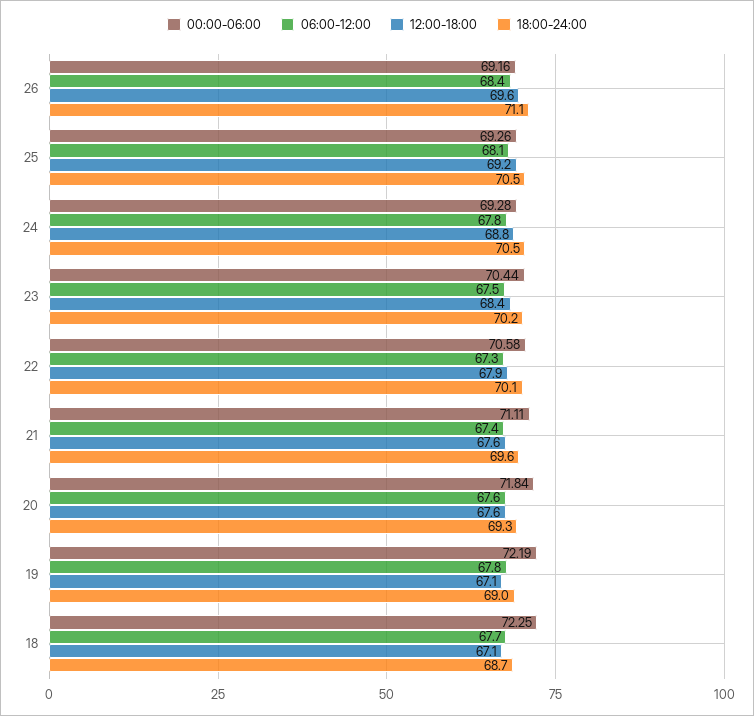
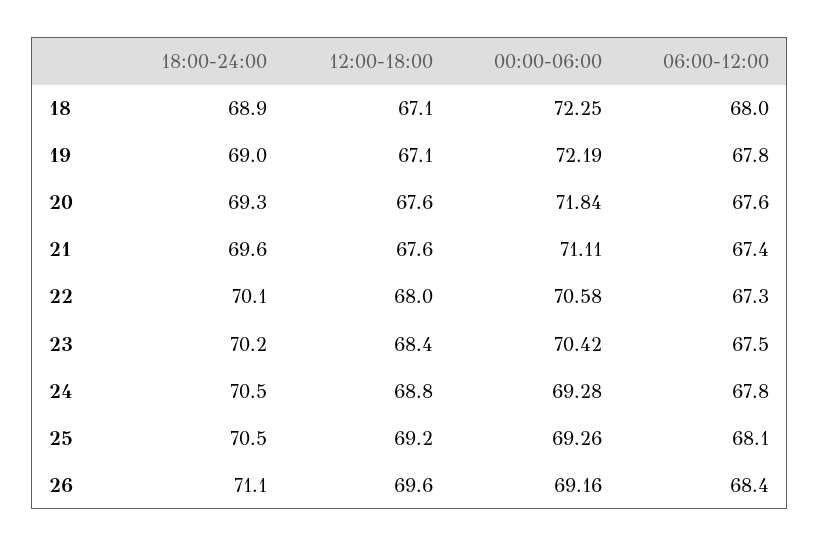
00:00-06:00, 23: 70.44 -> 70.42
12:00-18:00, 22: 67.9 -> 68
06:00-12:00, 18: 67.7 -> 68
18:00-24:00, 18: 68.7 -> 68.9

